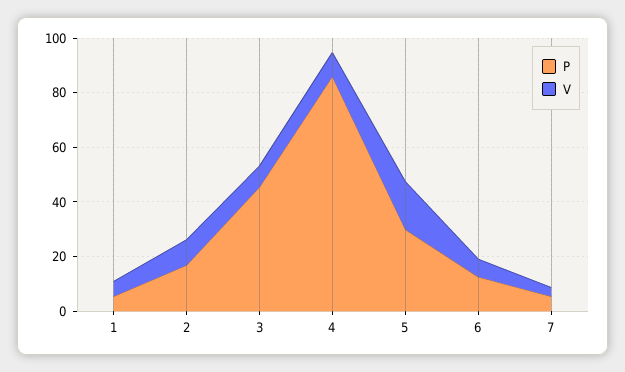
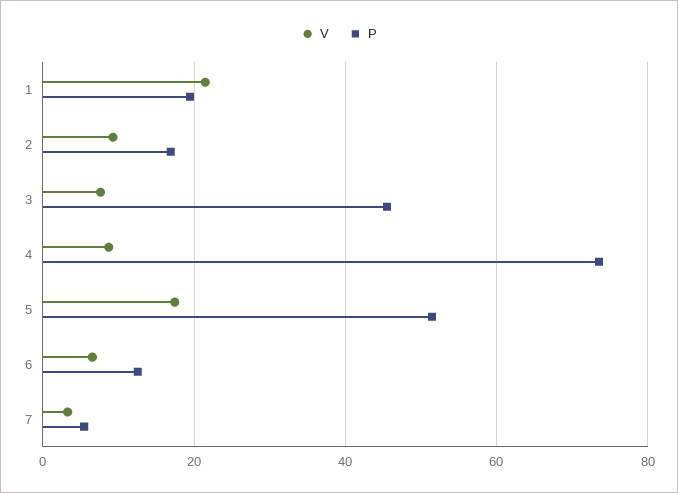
P, 1: 5 -> 20
V, 1: 5 -> 22
P, 4: 85 -> 74
P, 5: 30 -> 52

